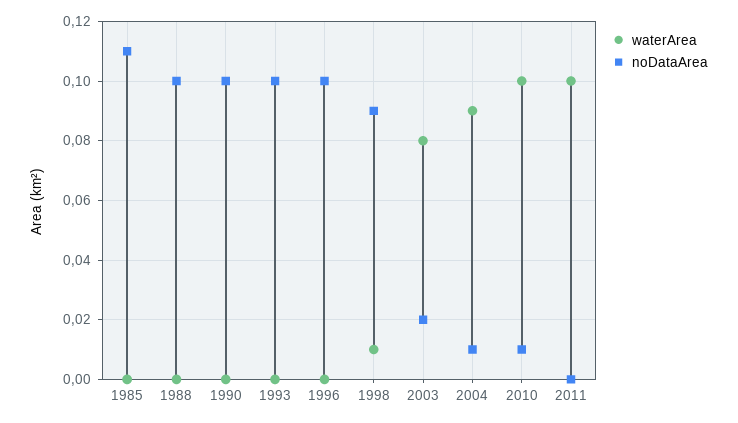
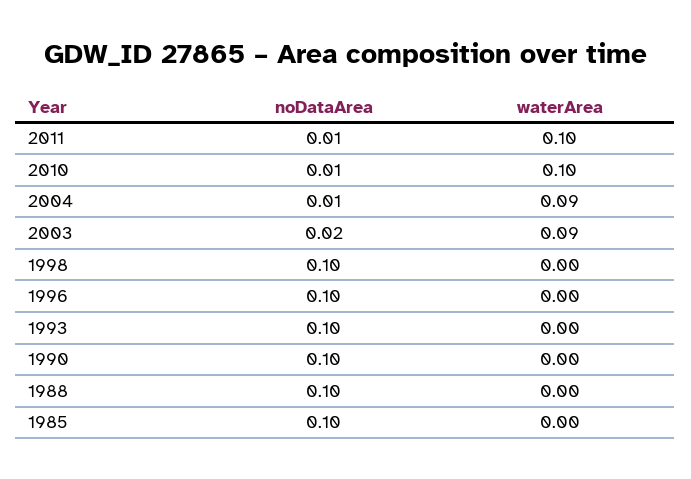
noDataArea, 1985: 0.11 -> 0.1
waterArea, 1998: 0.01 -> 0
noDataArea, 1998: 0.09 -> 0.1
waterArea, 2003: 0.08 -> 0.09
noDataArea, 2011: 0 -> 0.01

